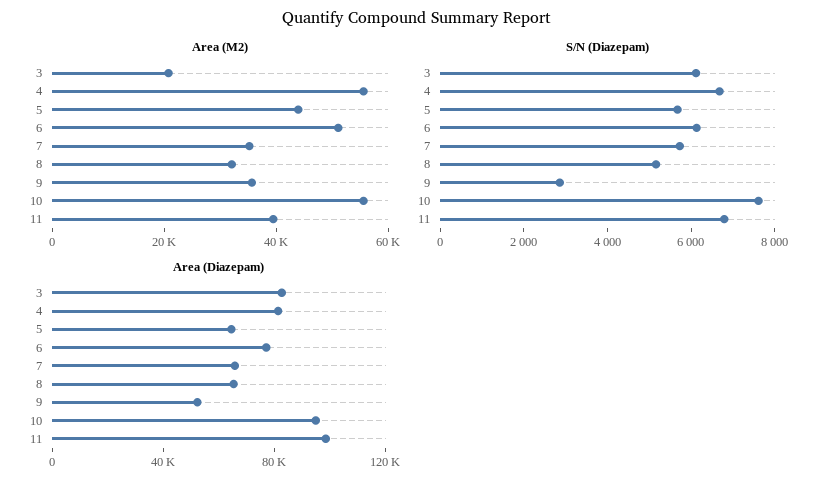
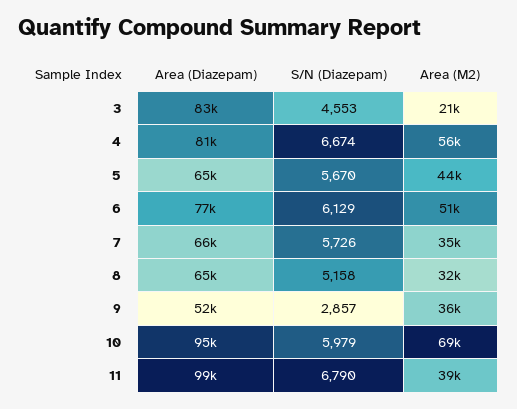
Area (M2), 10: 55000 -> 69000
S/N (Diazepam), 3: 6000 -> 4553
S/N (Diazepam), 10: 7500 -> 5979

